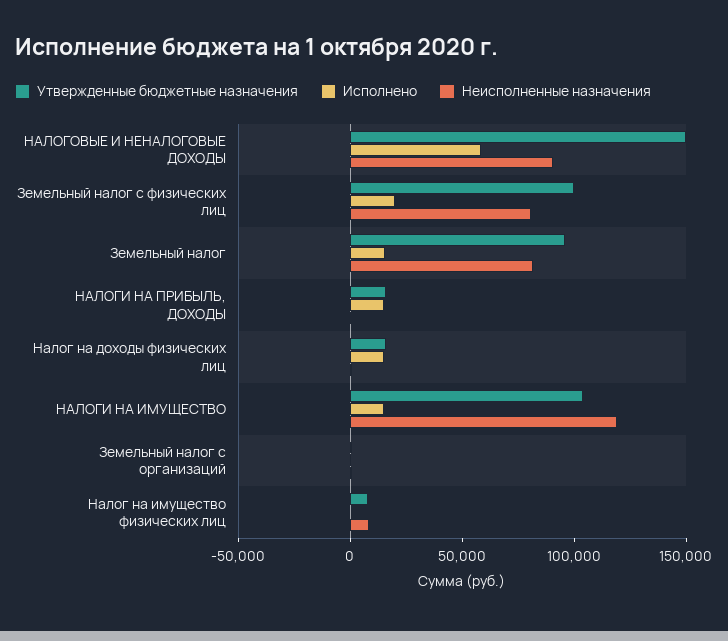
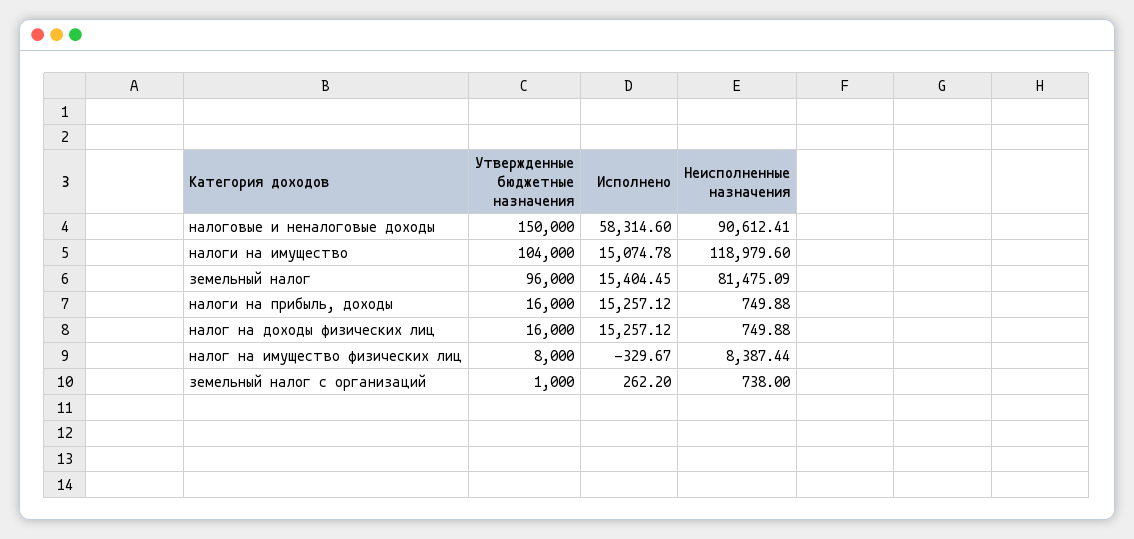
Утвержденные бюджетные назначения, Земельный налог с физических лиц: 100000 -> none
Исполнено, Земельный налог с физических лиц: 20000 -> none
Неисполненные назначения, Земельный налог с физических лиц: 80000 -> none

